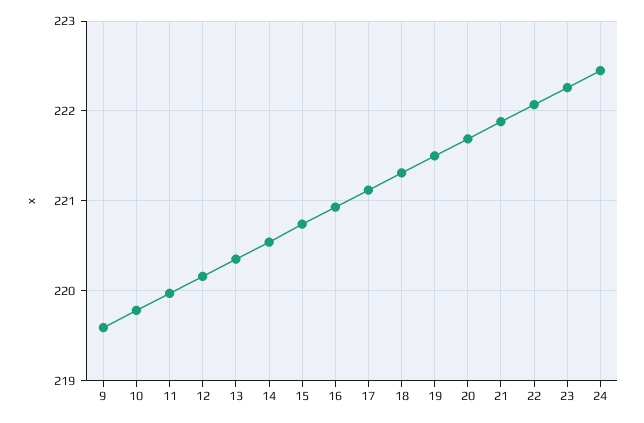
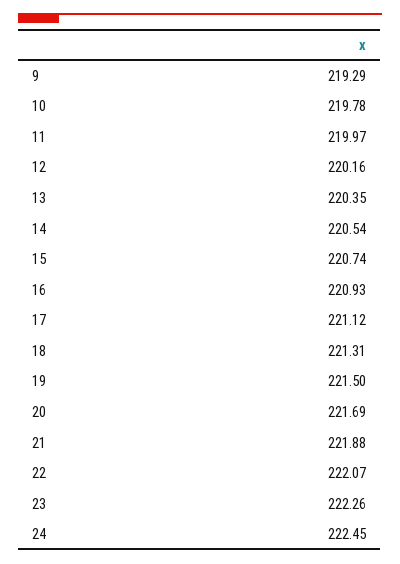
9: 219.6 -> 219.29

